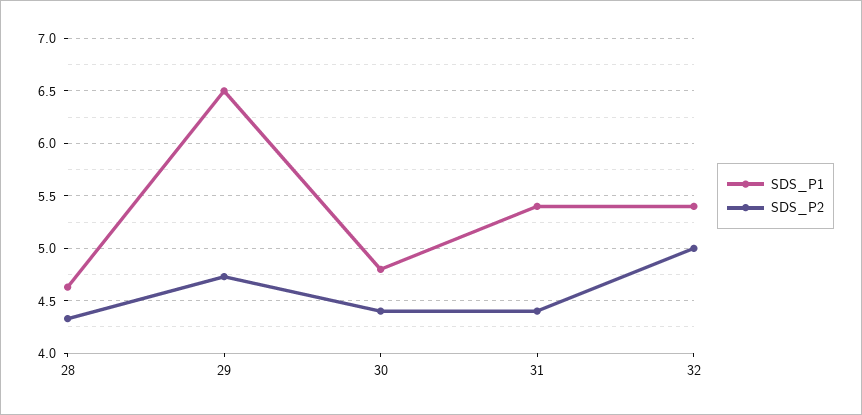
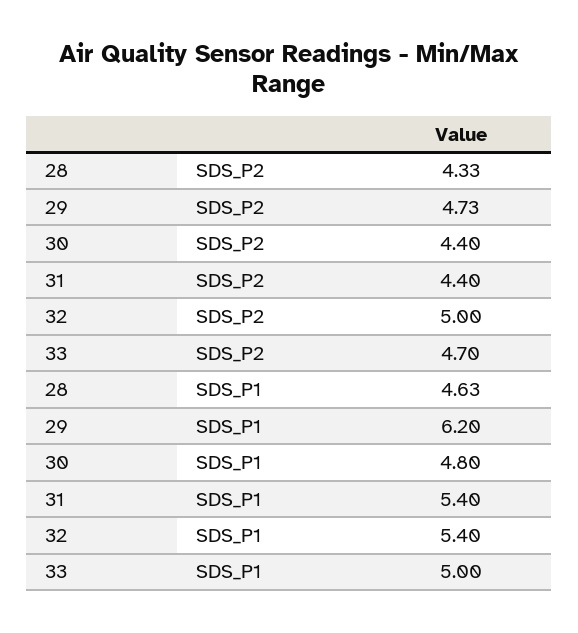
SDS_P1, 29: 6.5 -> 6.2
SDS_P2, 33: none -> 4.7
SDS_P1, 33: none -> 5

